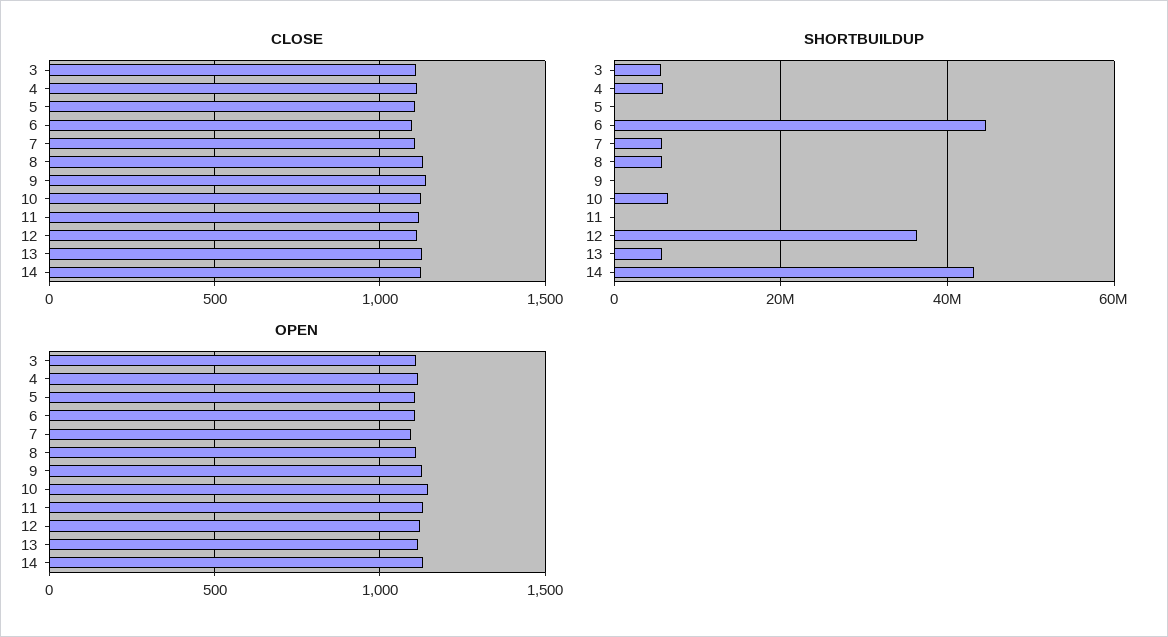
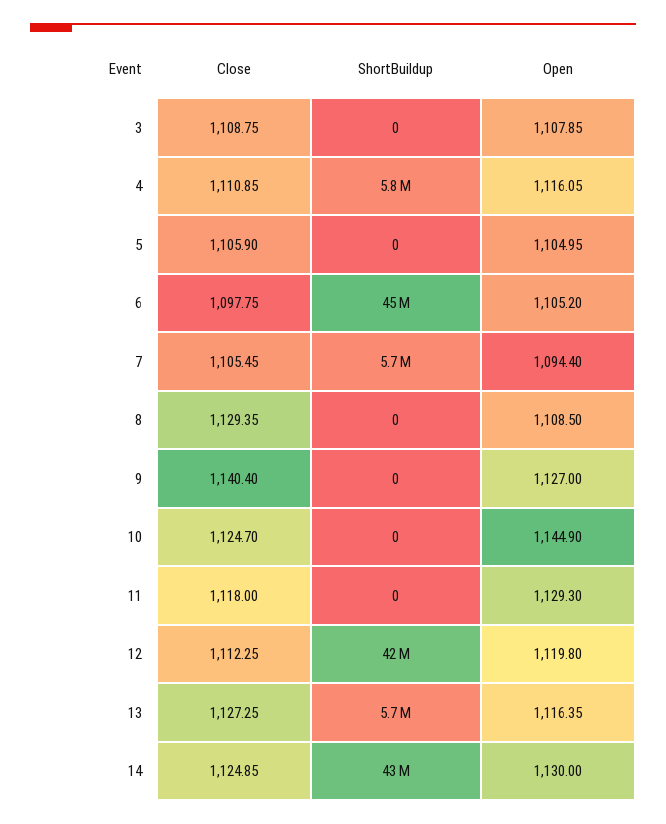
SHORTBUILDUP, 3: 6000000 -> 0
SHORTBUILDUP, 8: 6000000 -> 0
SHORTBUILDUP, 10: 6000000 -> 0
SHORTBUILDUP, 12: 36000000 -> 42000000

